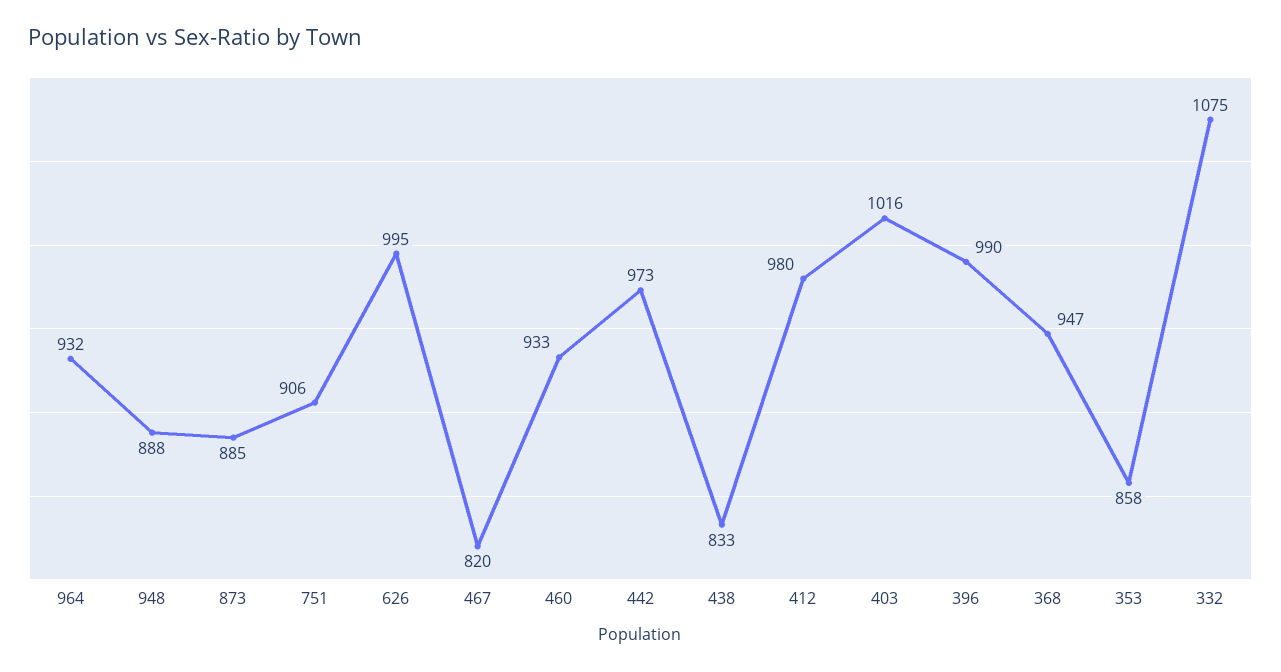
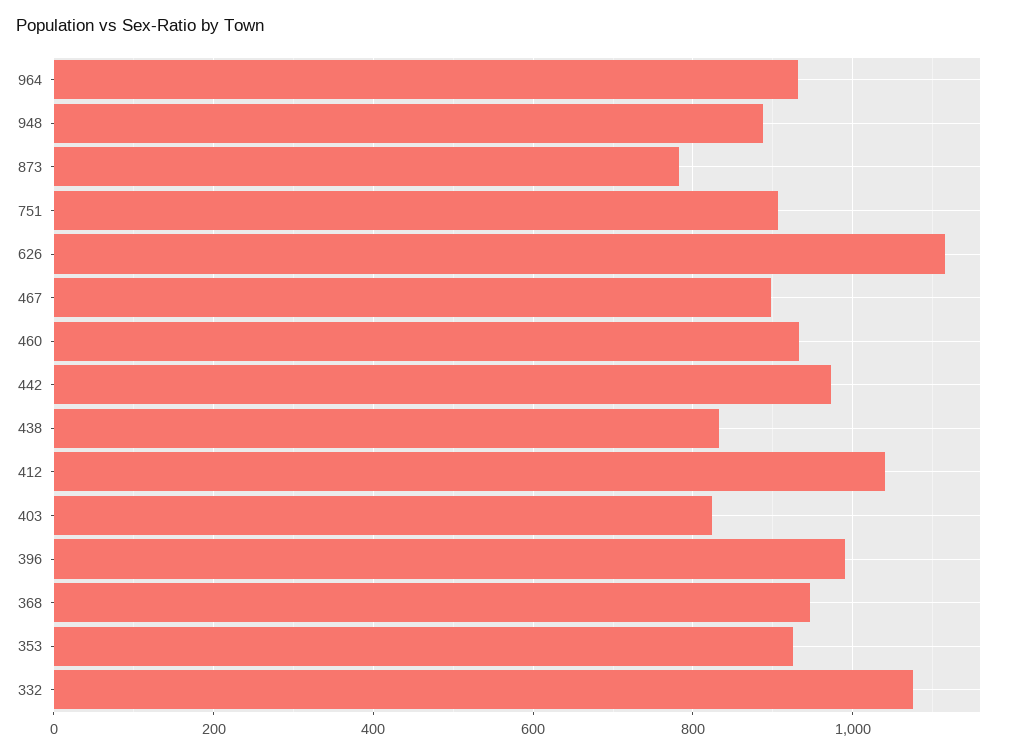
873: 885 -> 780
626: 995 -> 1120
467: 820 -> 900
412: 980 -> 1040
403: 1016 -> 820
353: 858 -> 920

